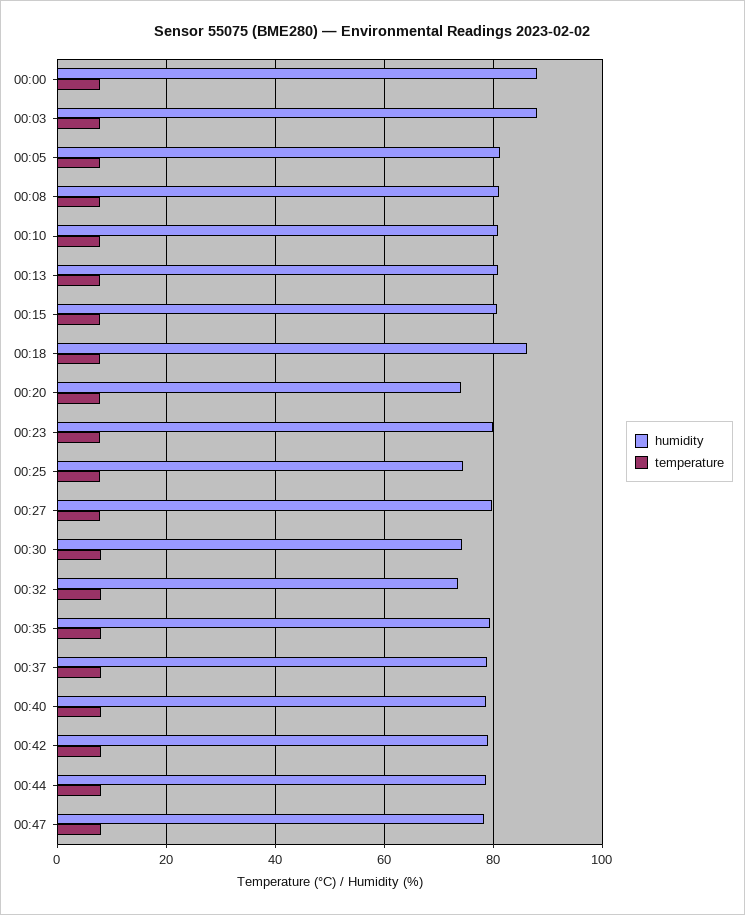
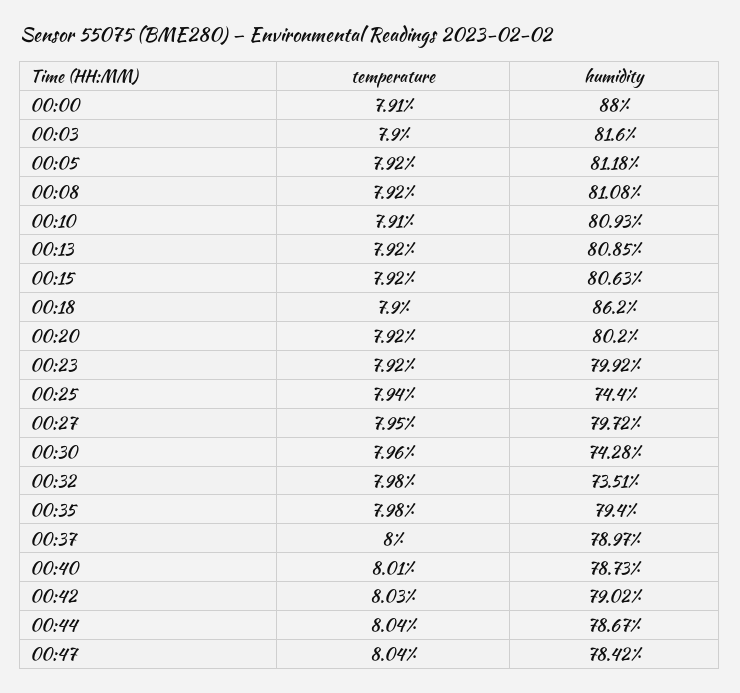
humidity, 00:03: 88 -> 81.6
humidity, 00:20: 74 -> 80.2

